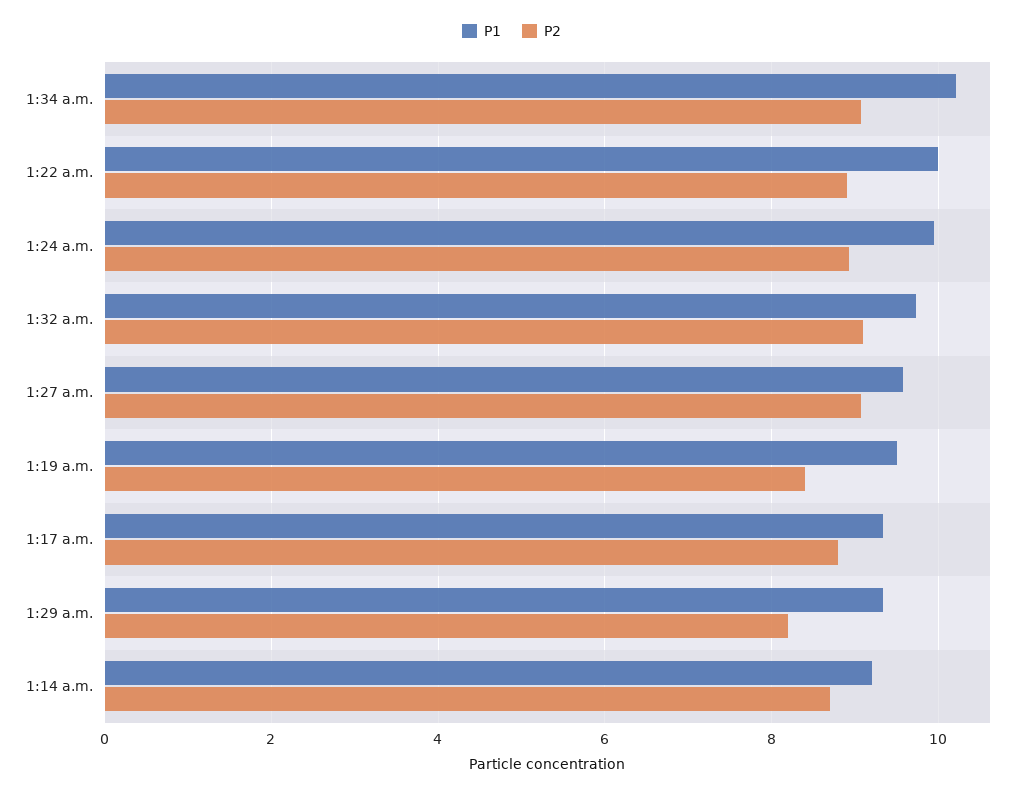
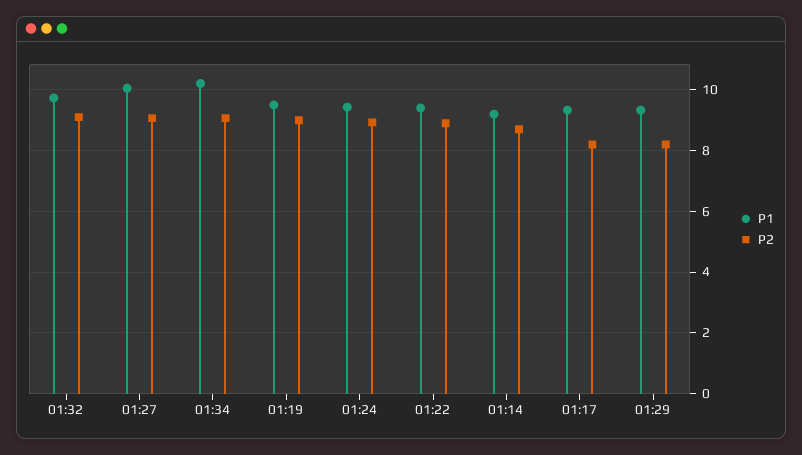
P1, 1:22 a.m.: 10 -> 9.4
P1, 1:24 a.m.: 10 -> 9.4
P1, 1:27 a.m.: 9.6 -> 10
P2, 1:19 a.m.: 8.4 -> 9
P2, 1:17 a.m.: 8.8 -> 8.2

